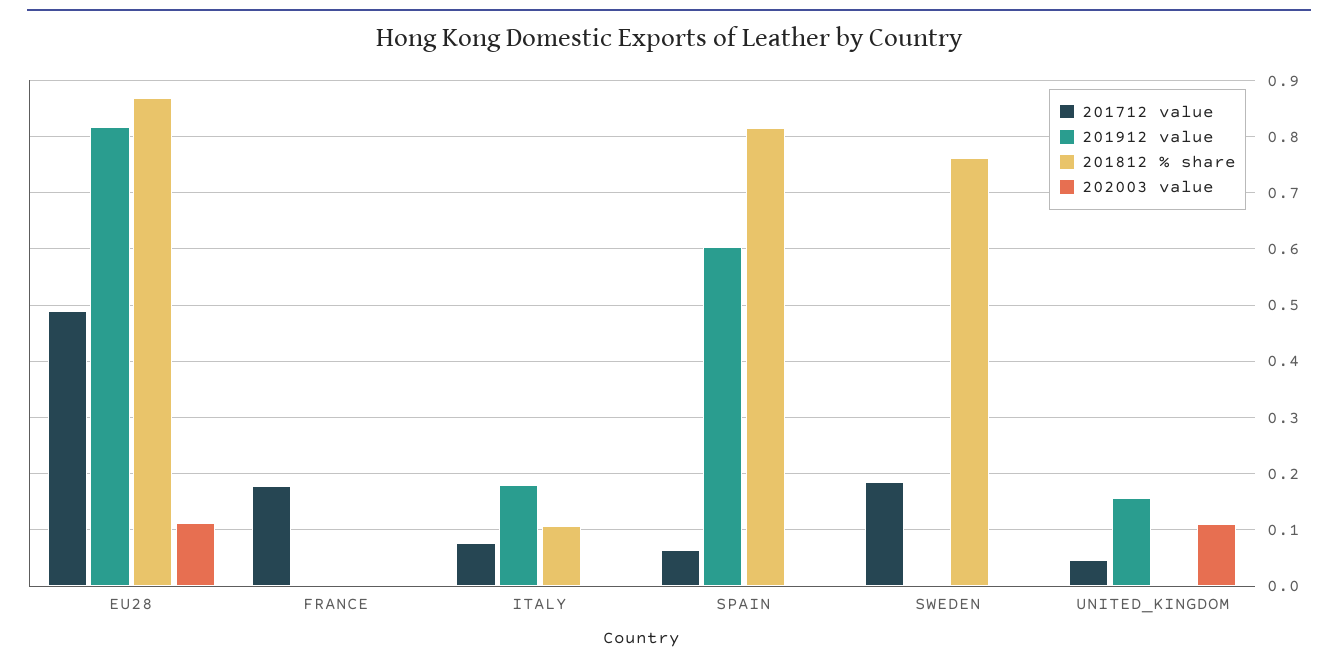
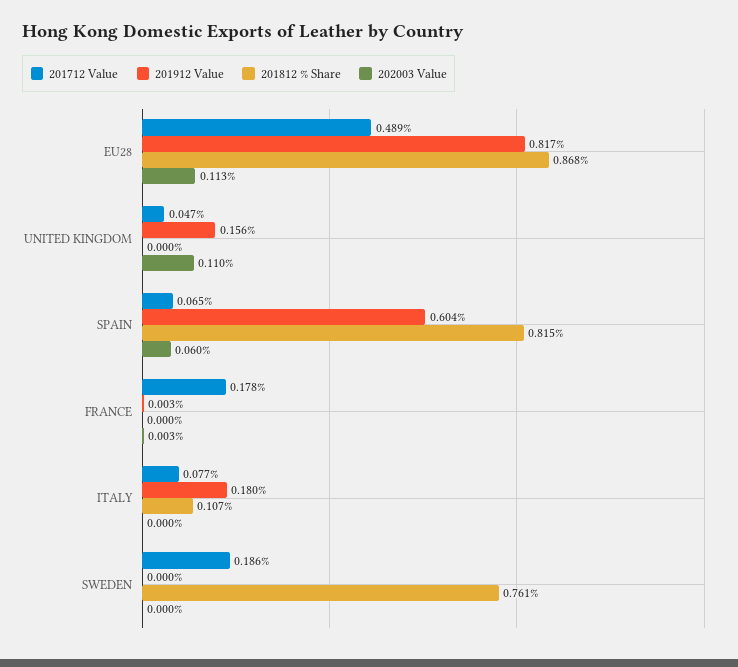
202003 value, SPAIN: 0 -> 0.06

